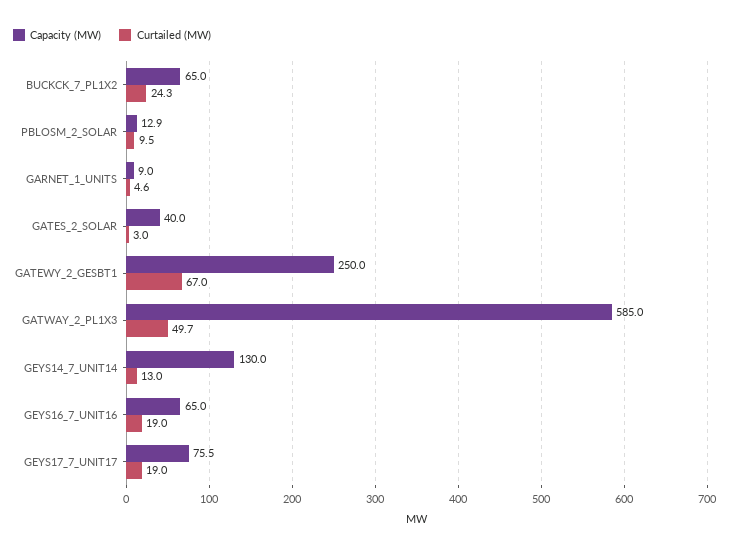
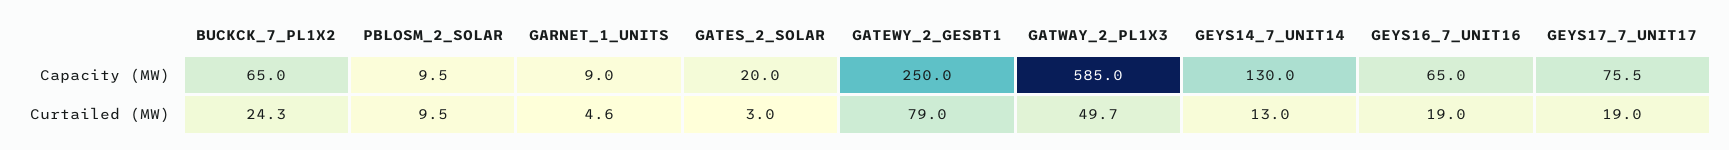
Capacity (MW), PBLOSM_2_SOLAR: 12.9 -> 9.5
Capacity (MW), GATES_2_SOLAR: 40 -> 20
Curtailed (MW), GATEWY_2_GESBT1: 67 -> 79

